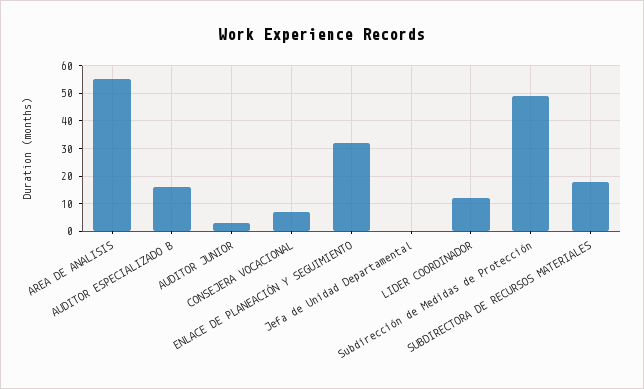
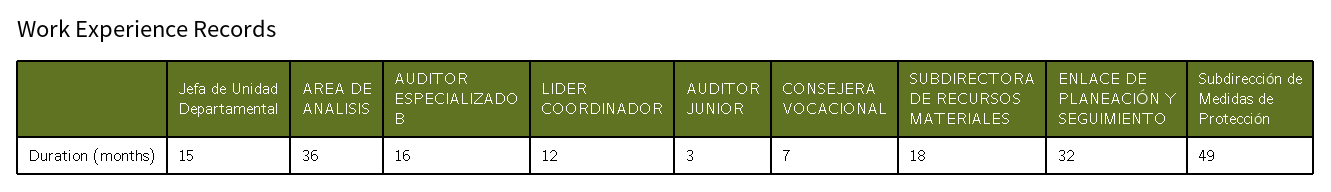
AREA DE ANALISIS: 55 -> 36
Jefa de Unidad Departamental: 0 -> 15

